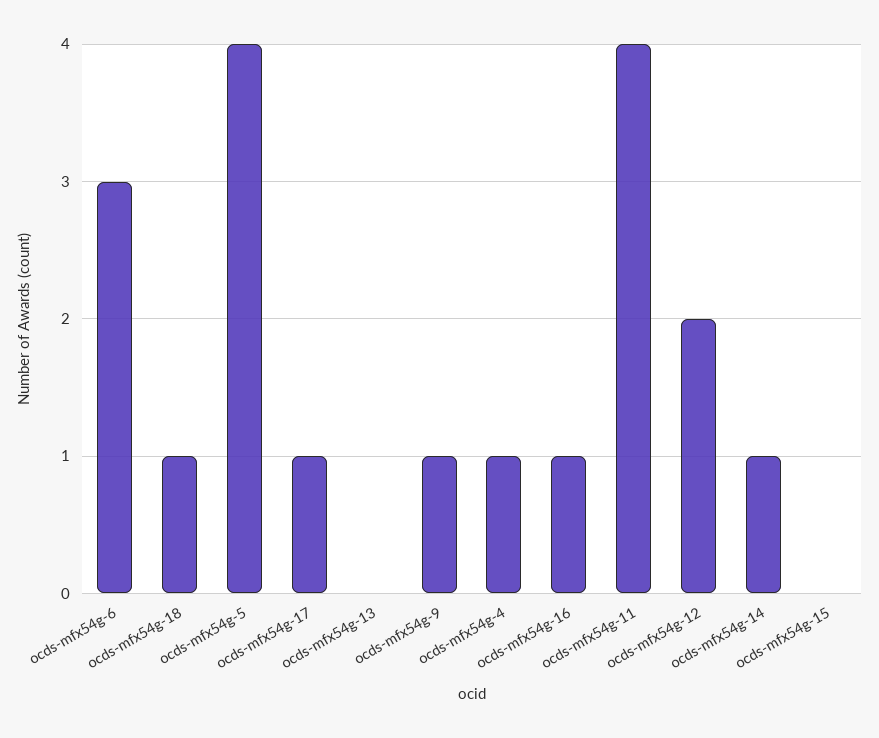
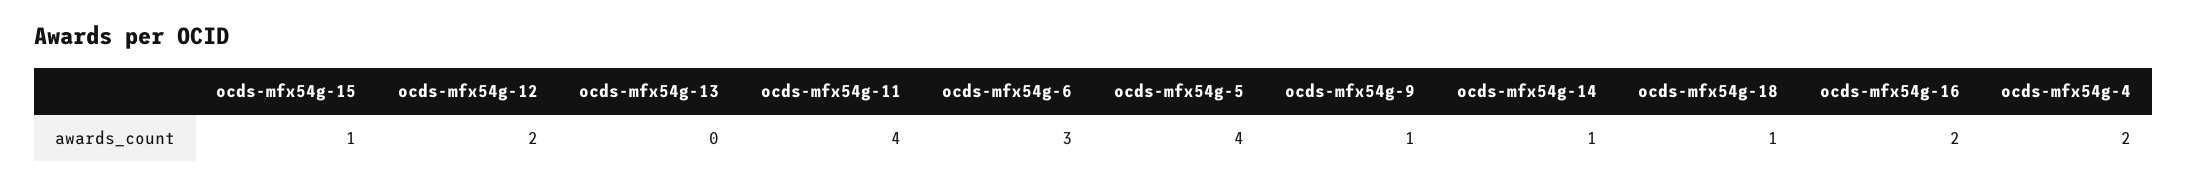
ocds-mfx54g-17: 1 -> none
ocds-mfx54g-4: 1 -> 2
ocds-mfx54g-16: 1 -> 2
ocds-mfx54g-15: 0 -> 1

